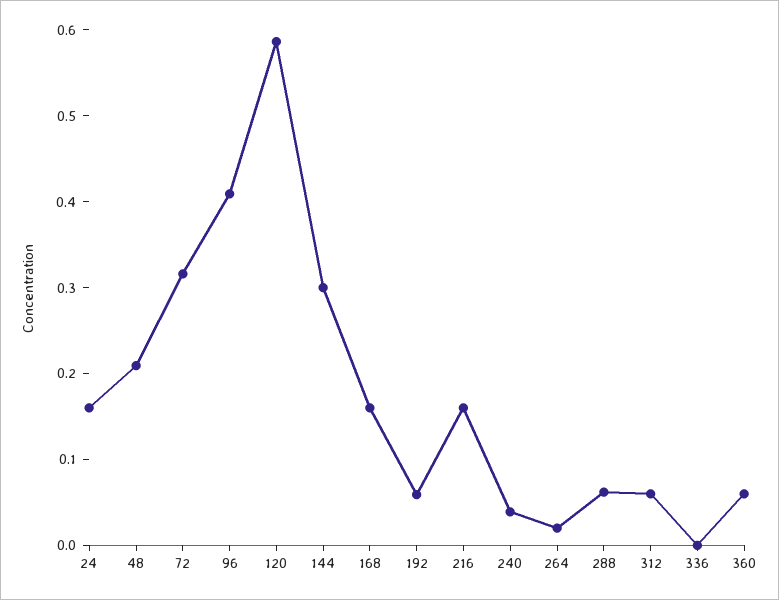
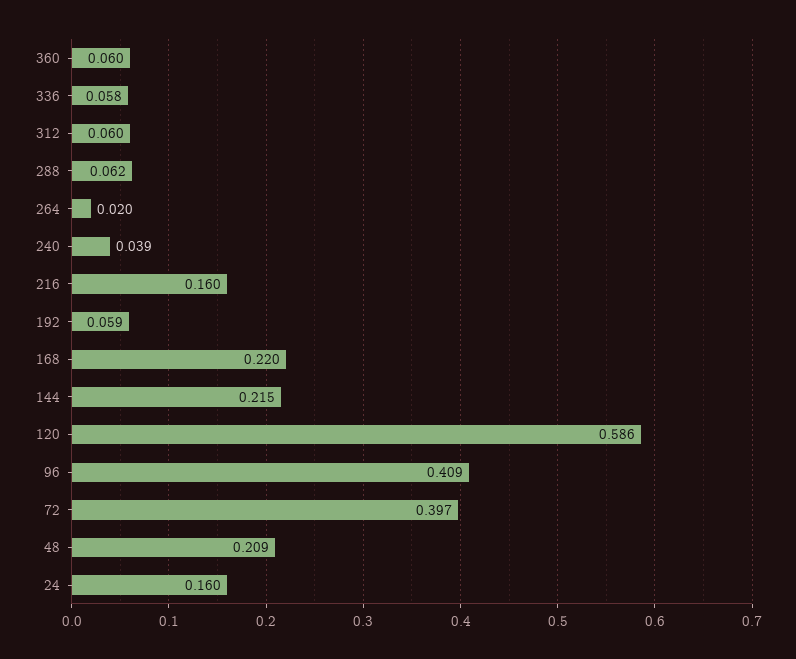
72: 0.32 -> 0.397
144: 0.3 -> 0.215
168: 0.16 -> 0.22
336: 0 -> 0.058

